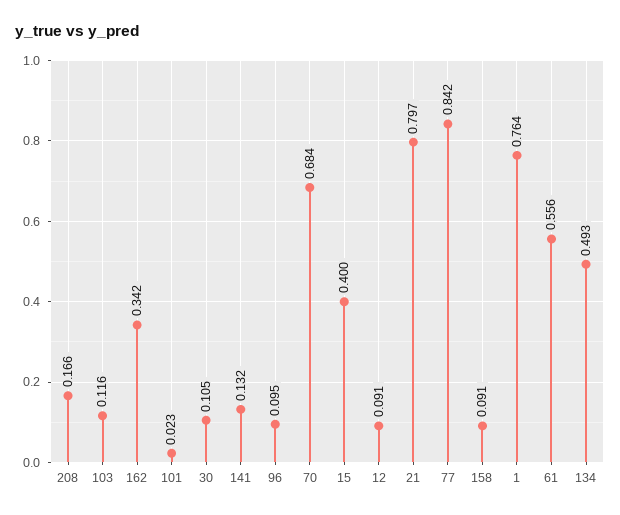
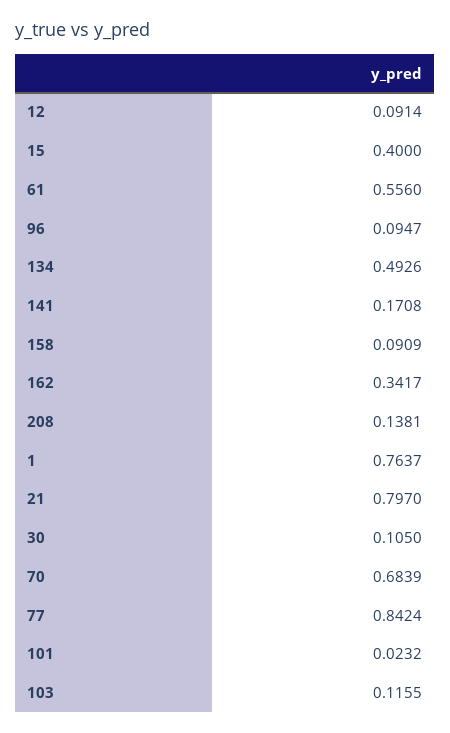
208: 0.166 -> 0.1381
141: 0.132 -> 0.1708

